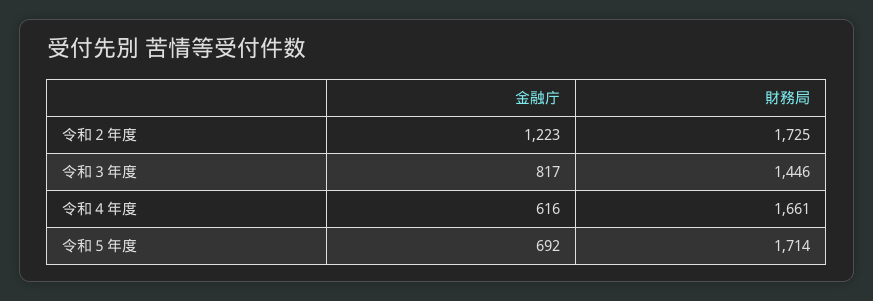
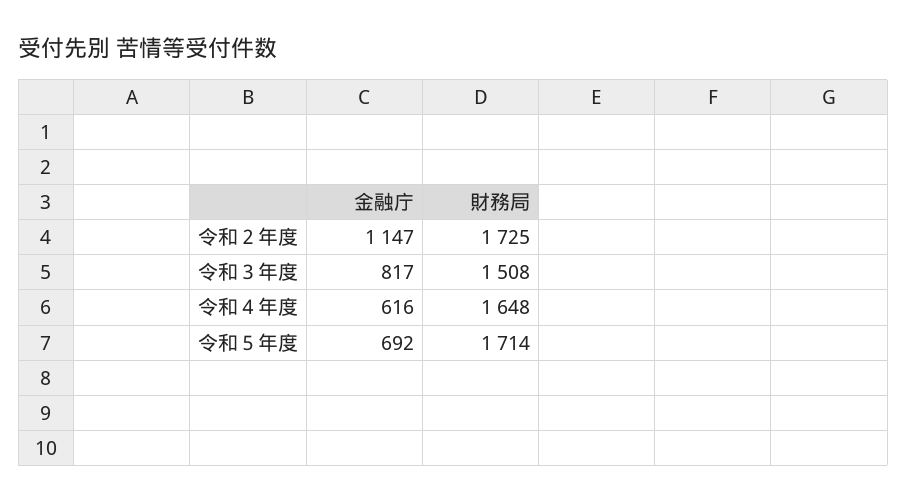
金融庁, 令和２年度: 1223 -> 1147
財務局, 令和３年度: 1446 -> 1508
財務局, 令和４年度: 1661 -> 1648

